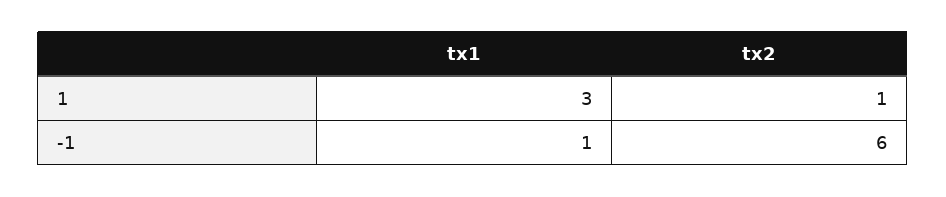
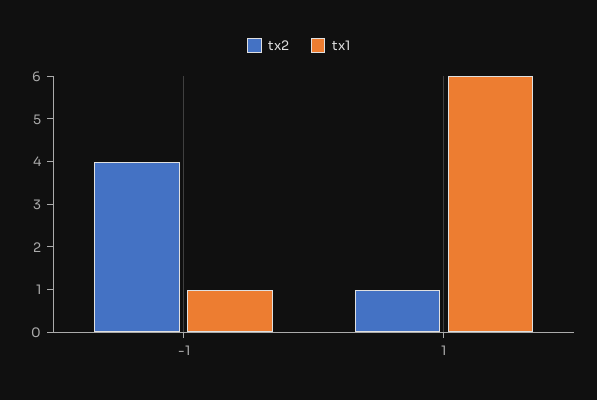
tx1, 1: 3 -> 6
tx2, -1: 6 -> 4

